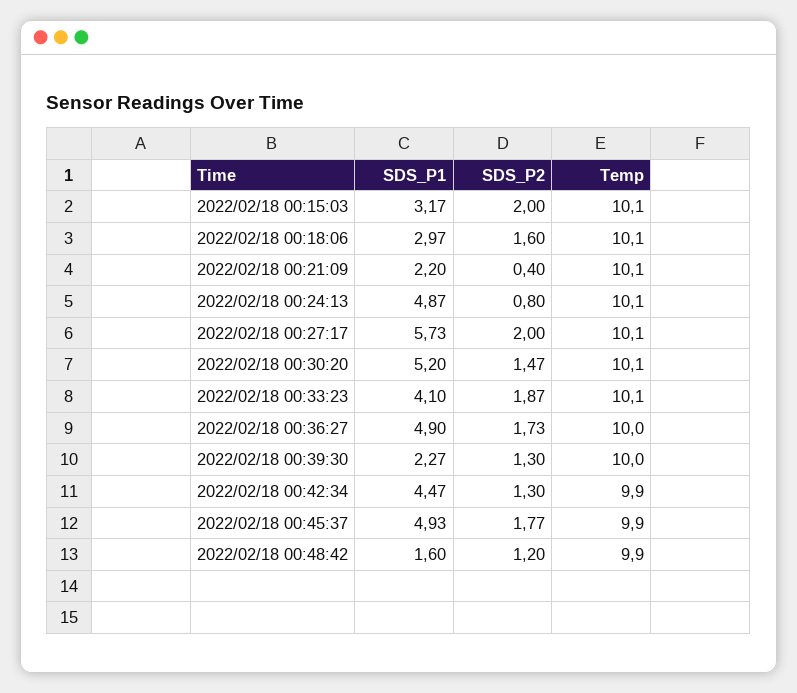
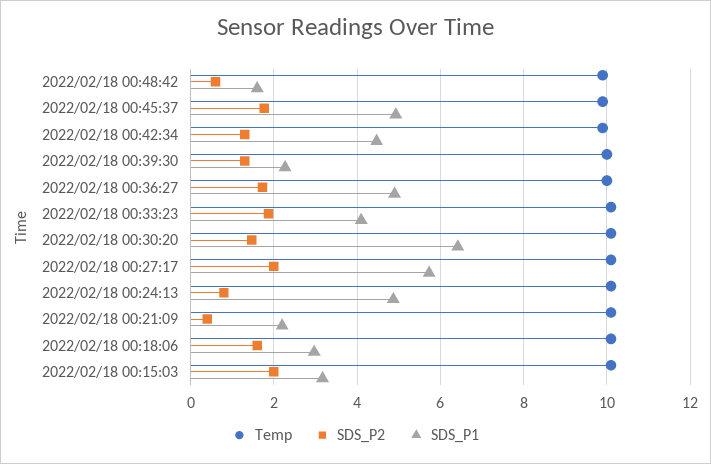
SDS_P1, 2022/02/18 00:30:20: 5.2 -> 6.4
SDS_P2, 2022/02/18 00:48:42: 1.2 -> 0.6

